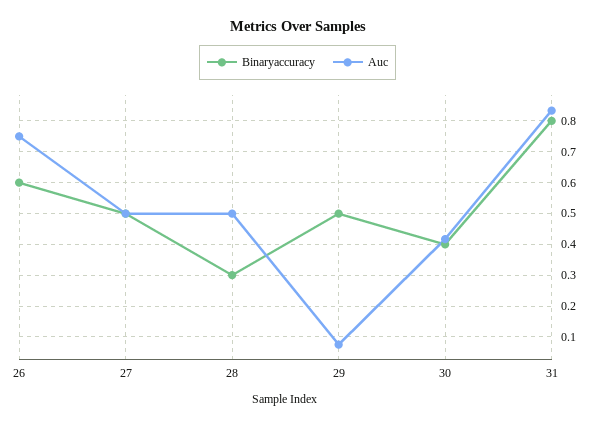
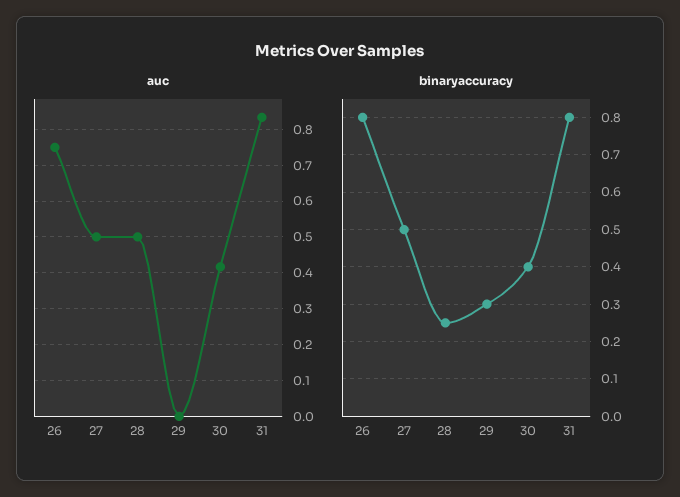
Binaryaccuracy, 26: 0.6 -> 0.8
Binaryaccuracy, 28: 0.3 -> 0.25
Binaryaccuracy, 29: 0.5 -> 0.3
Auc, 29: 0.08 -> 0

